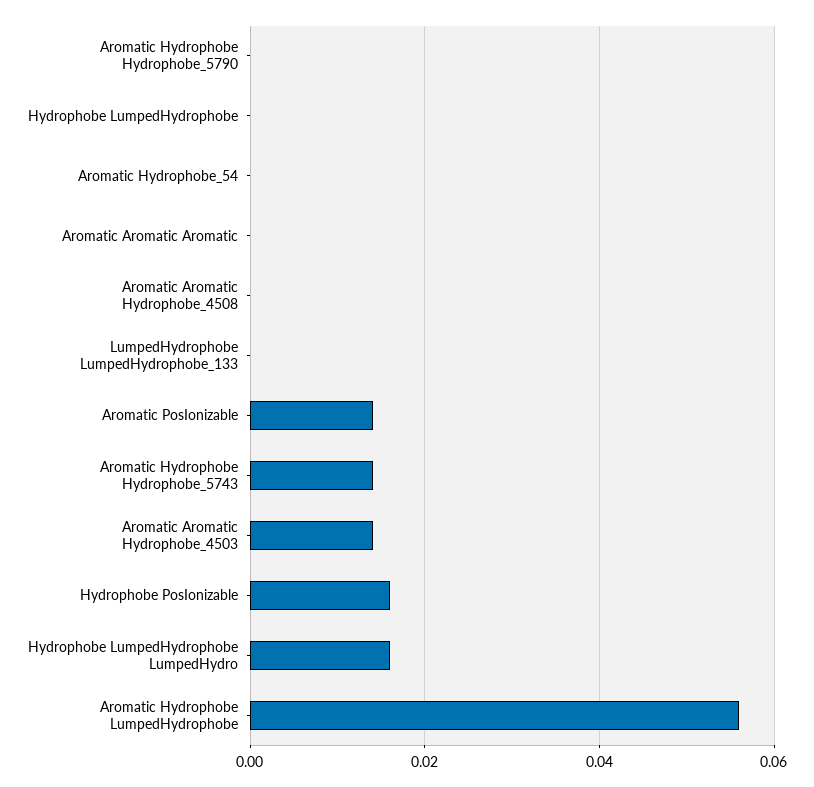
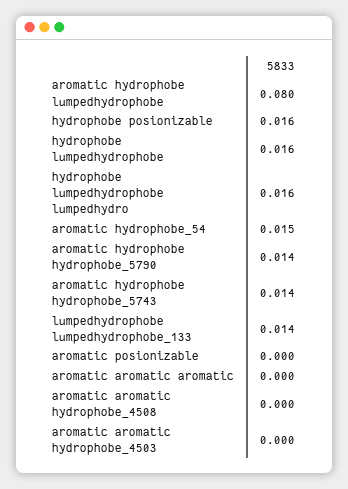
Aromatic Hydrophobe Hydrophobe_5790: 0 -> 0.014
Hydrophobe LumpedHydrophobe: 0 -> 0.016
Aromatic Hydrophobe_54: 0 -> 0.015
LumpedHydrophobe LumpedHydrophobe_133: 0 -> 0.014
Aromatic PosIonizable: 0.015 -> 0
Aromatic Aromatic Hydrophobe_4503: 0.015 -> 0
Aromatic Hydrophobe LumpedHydrophobe: 0.055 -> 0.08

